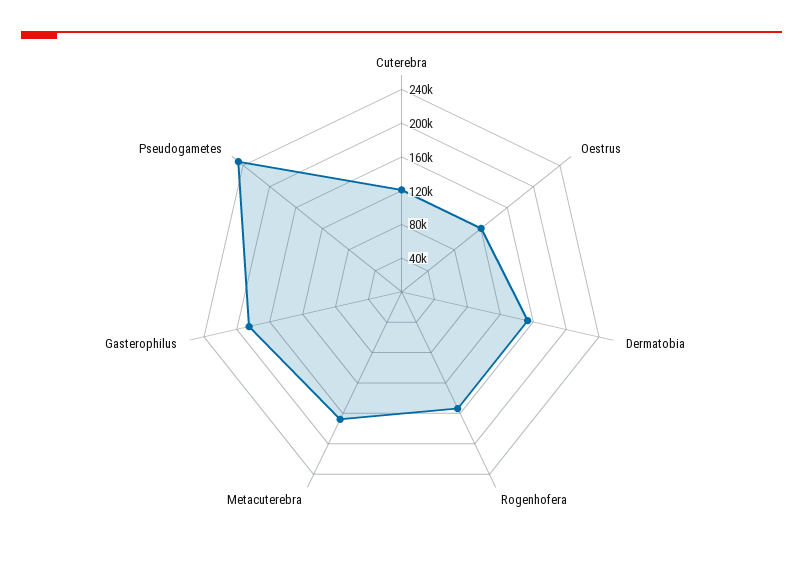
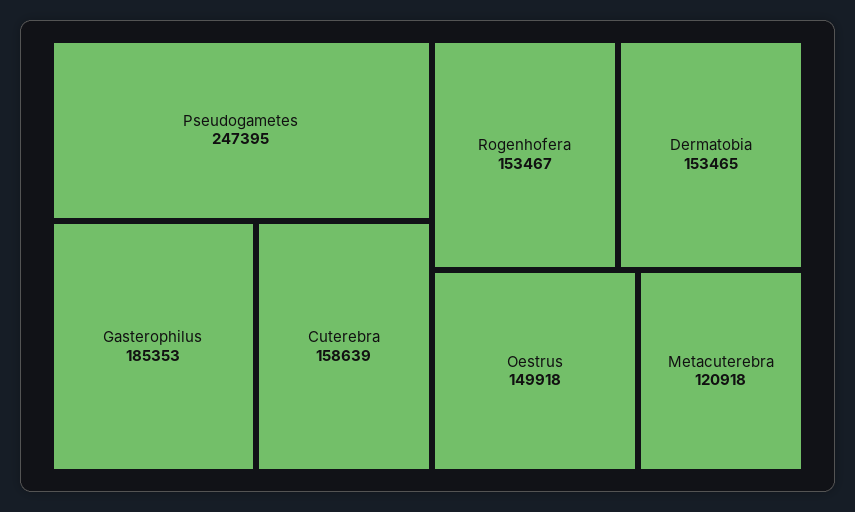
Cuterebra: 120000 -> 158639
Oestrus: 120000 -> 149918
Metacuterebra: 170000 -> 120918

